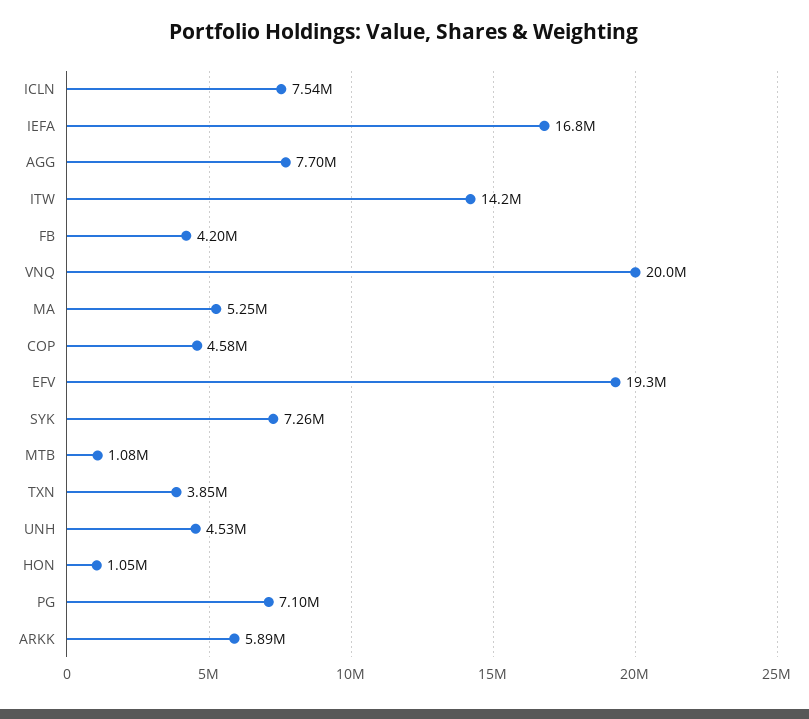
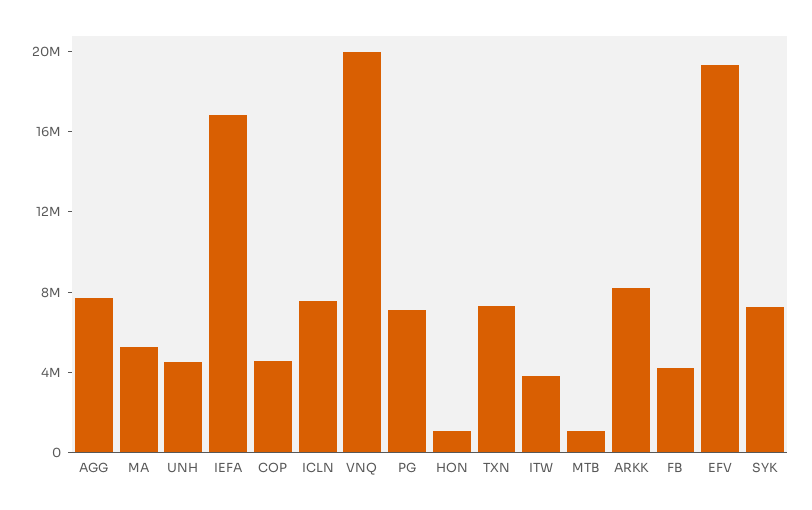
ITW: 14200000 -> 4000000
TXN: 3850000 -> 7000000
ARKK: 5890000 -> 8000000

